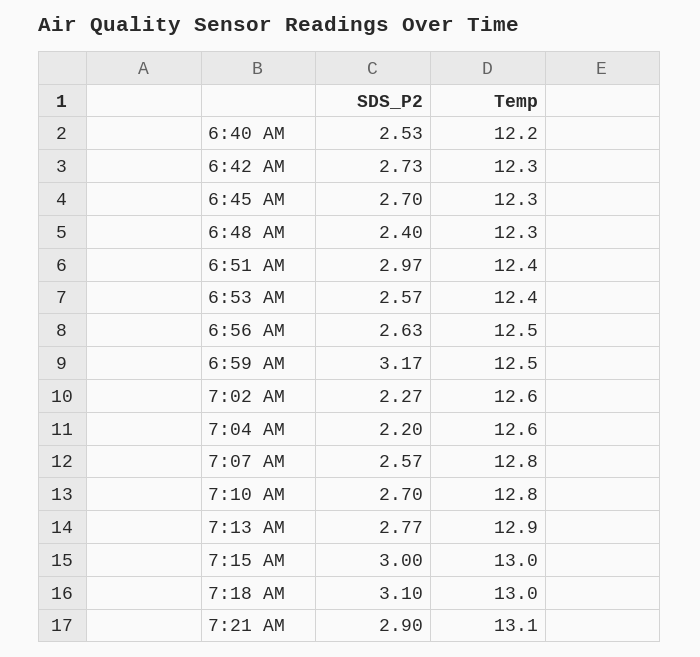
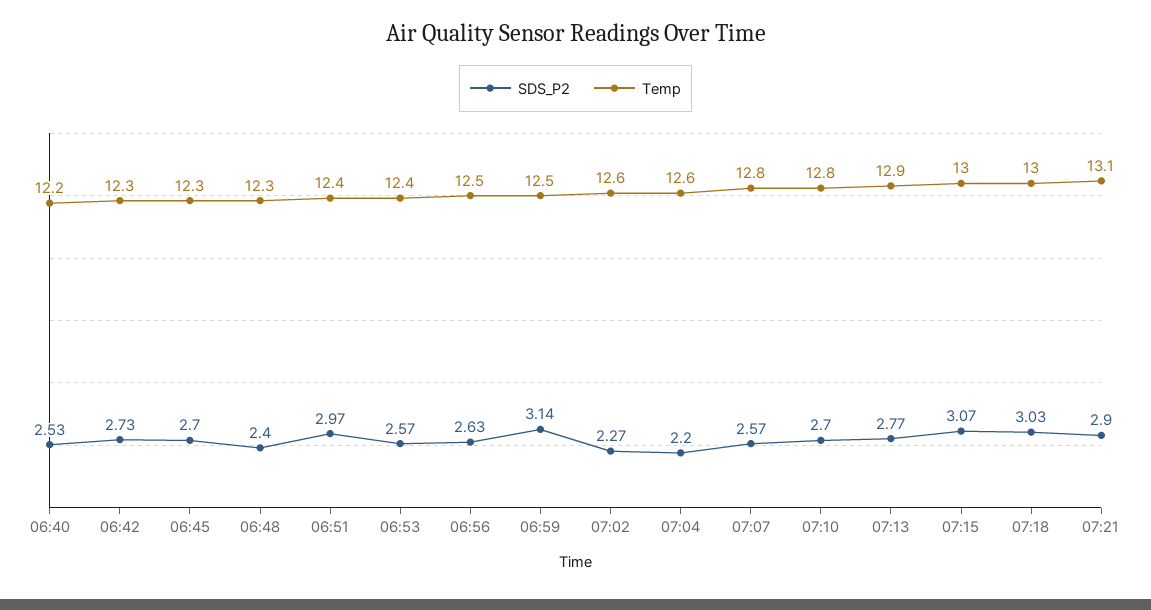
SDS_P2, 6:59 AM: 3.17 -> 3.14
SDS_P2, 7:15 AM: 3 -> 3.07
SDS_P2, 7:18 AM: 3.1 -> 3.03

